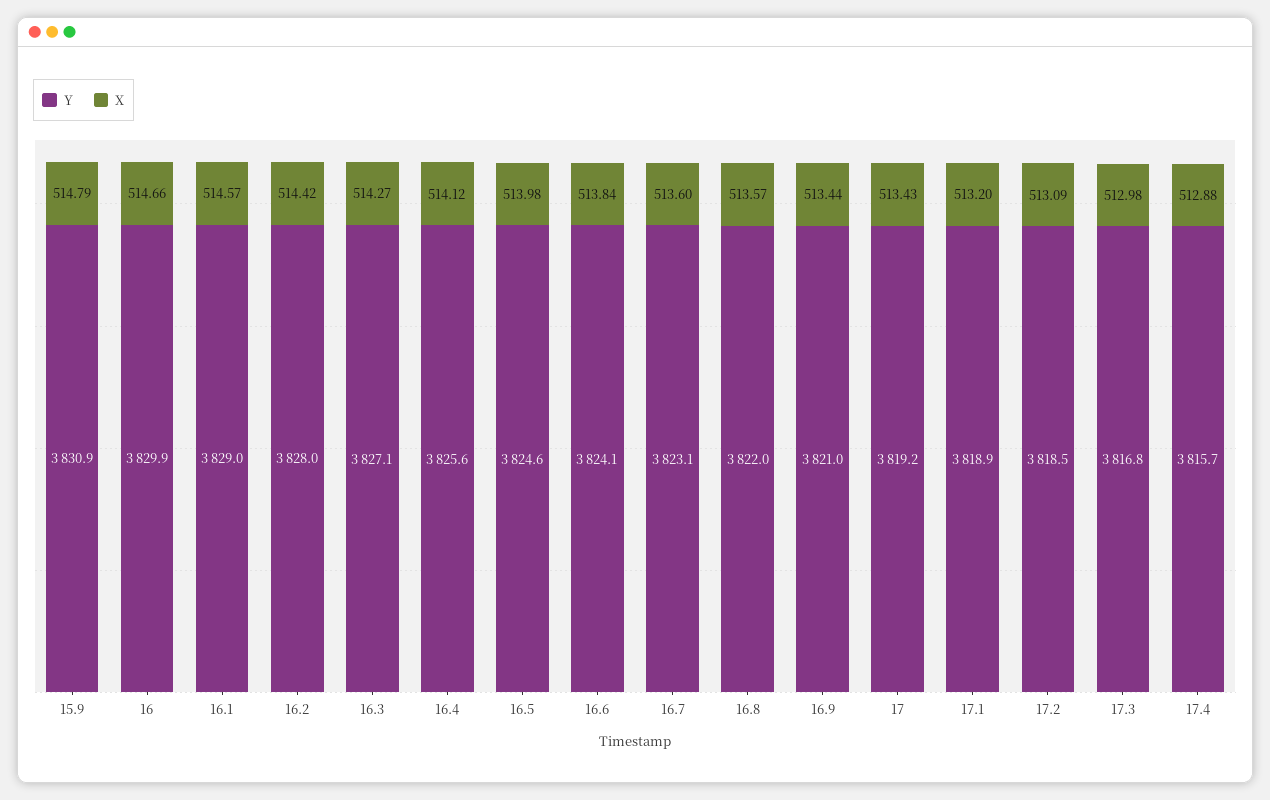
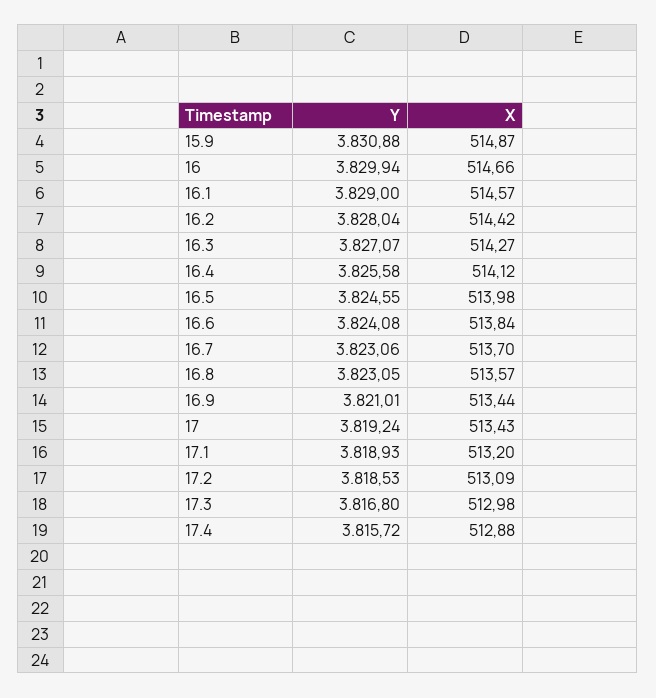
X, 15.9: 514.79 -> 514.87
X, 16.7: 513.6 -> 513.7
Y, 16.8: 3822 -> 3823.05

